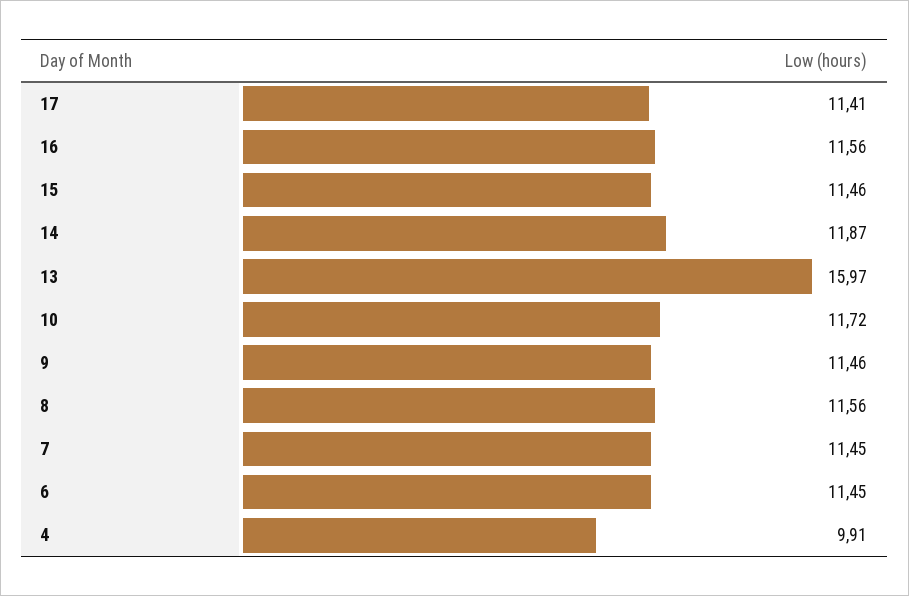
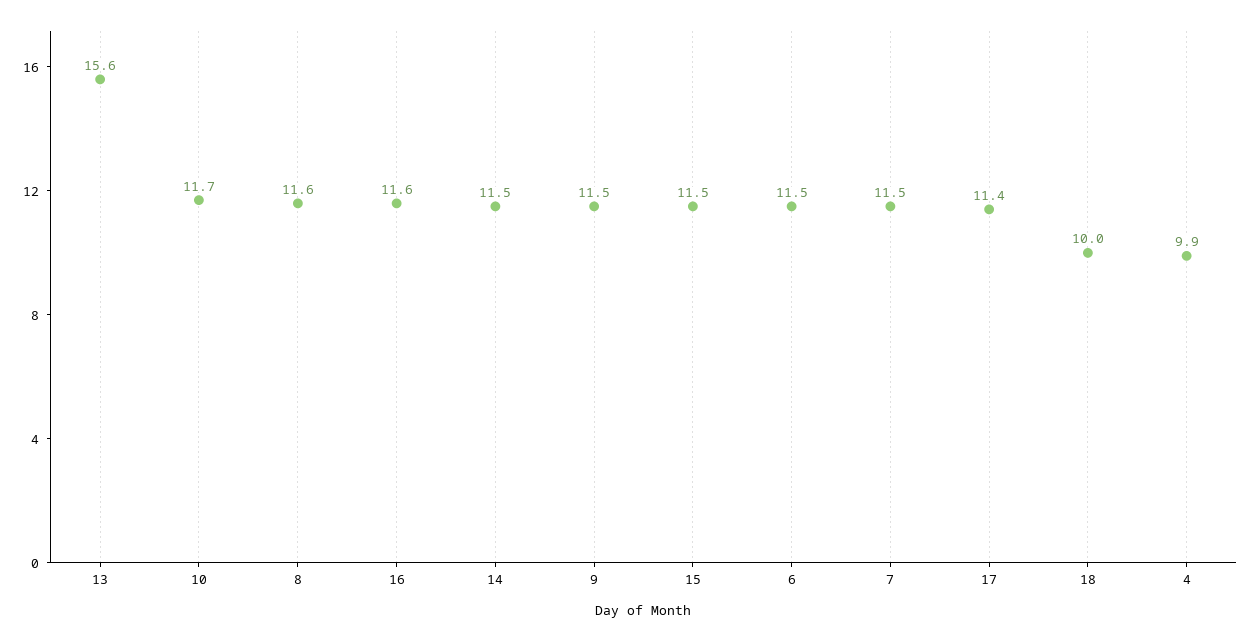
14: 11.87 -> 11.5
13: 15.97 -> 15.6
18: none -> 10

